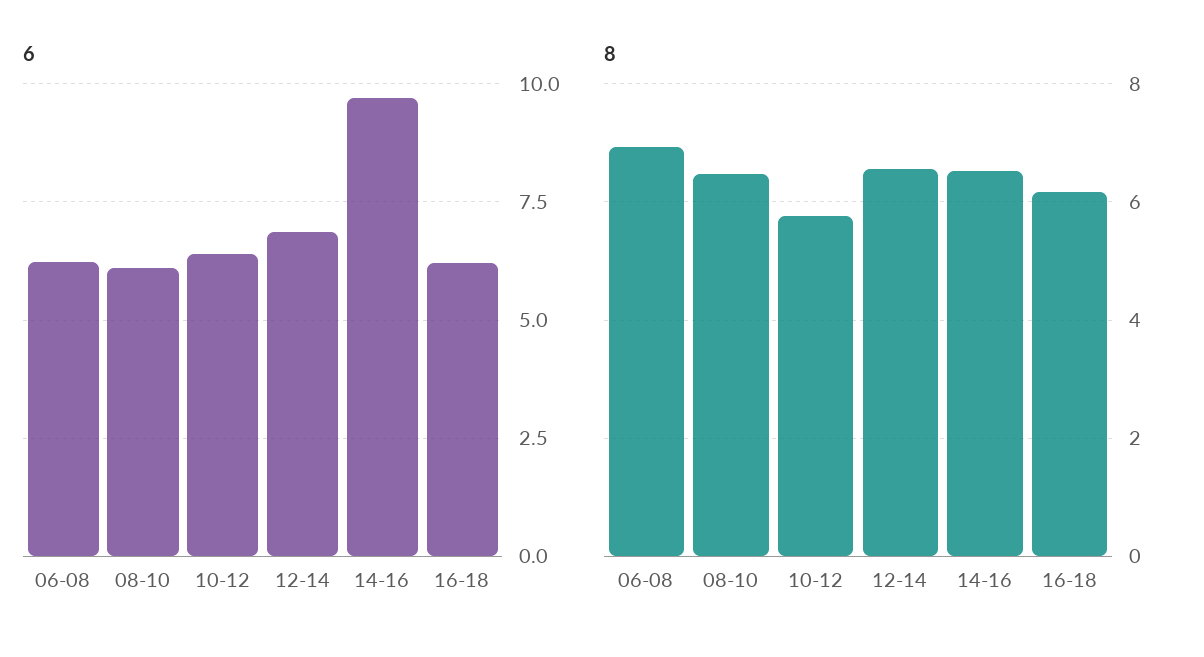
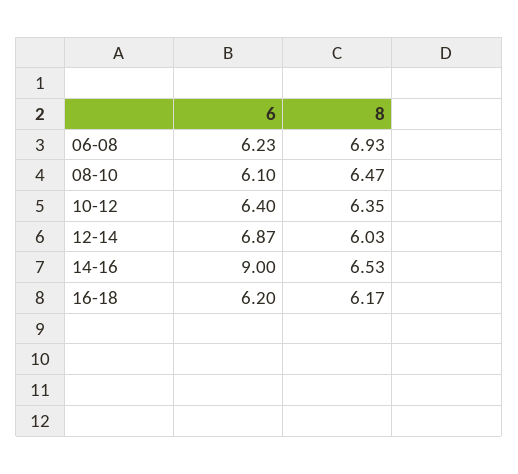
6, 14-16: 9.75 -> 9
8, 10-12: 5.8 -> 6.35
8, 12-14: 6.6 -> 6.03

